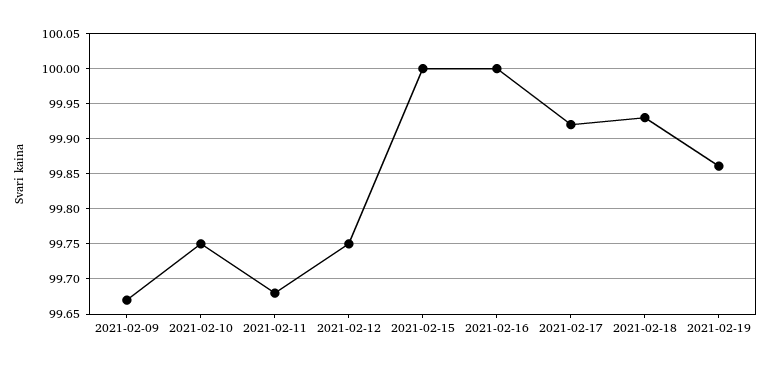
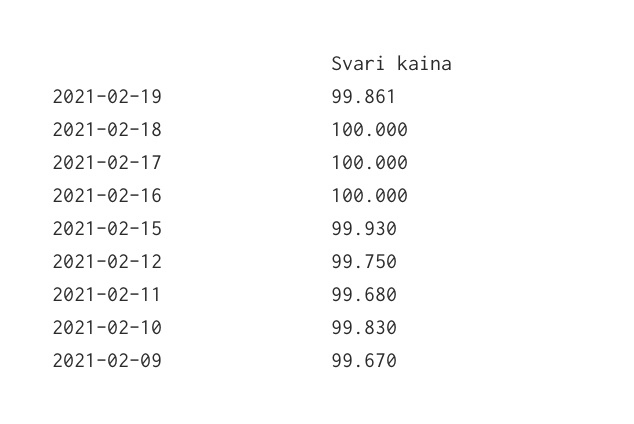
2021-02-10: 99.75 -> 99.83
2021-02-15: 100 -> 99.93
2021-02-17: 99.92 -> 100
2021-02-18: 99.93 -> 100

